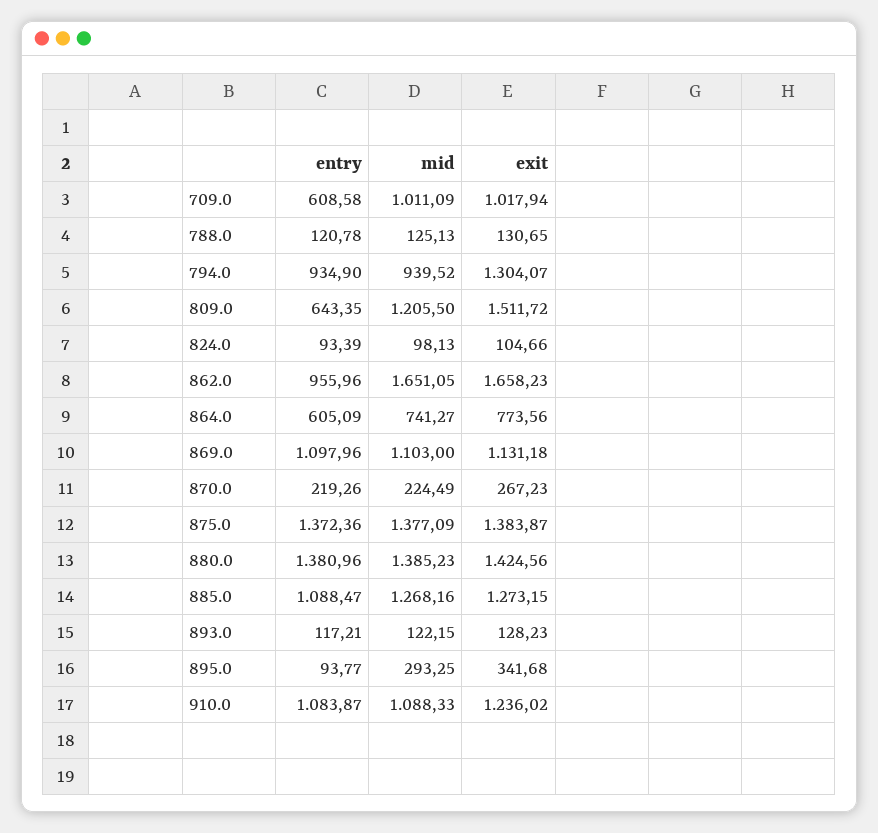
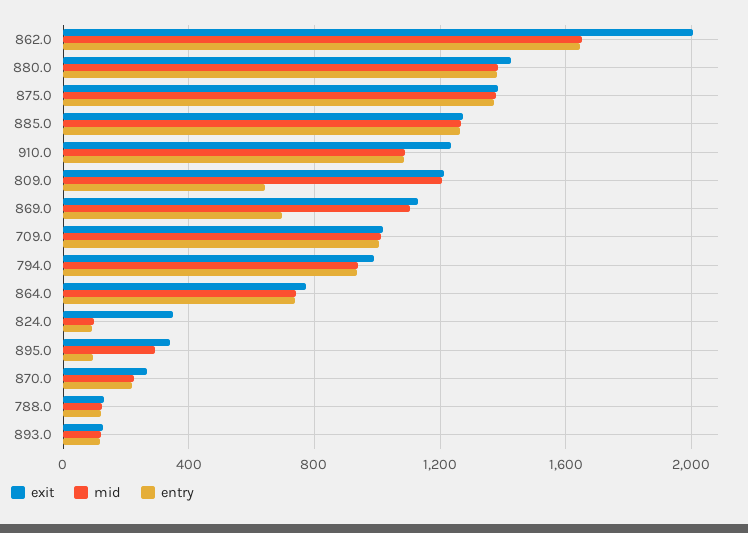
entry, 709.0: 608.58 -> 1000
exit, 794.0: 1304.07 -> 1000
exit, 809.0: 1511.72 -> 1200
exit, 824.0: 104.66 -> 350
entry, 862.0: 955.96 -> 1650
exit, 862.0: 1658.23 -> 2000
entry, 864.0: 605.09 -> 750
entry, 869.0: 1097.96 -> 700
entry, 885.0: 1088.47 -> 1250

